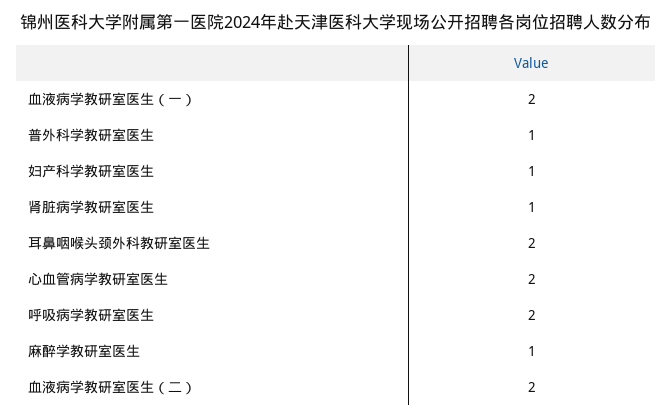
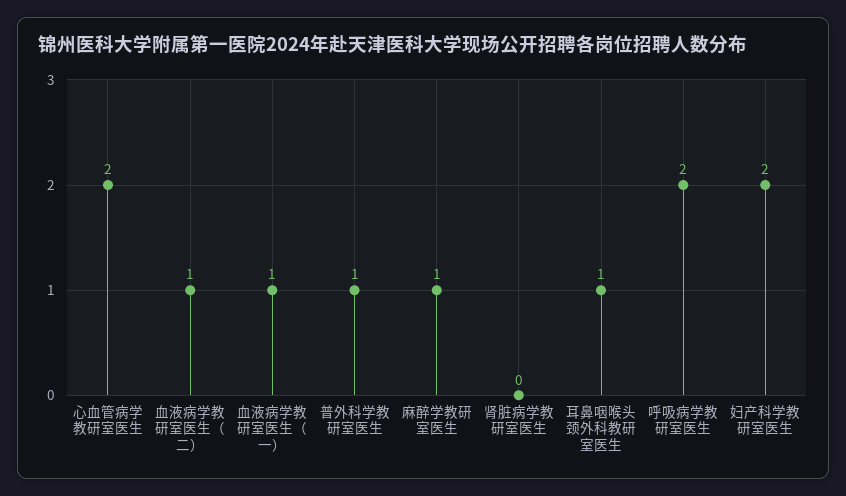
血液病学教研室医生（一）: 2 -> 1
妇产科学教研室医生: 1 -> 2
肾脏病学教研室医生: 1 -> 0
耳鼻咽喉头颈外科教研室医生: 2 -> 1
血液病学教研室医生（二）: 2 -> 1

